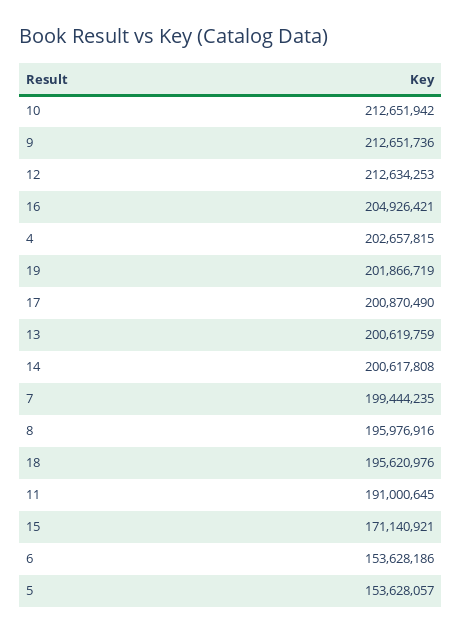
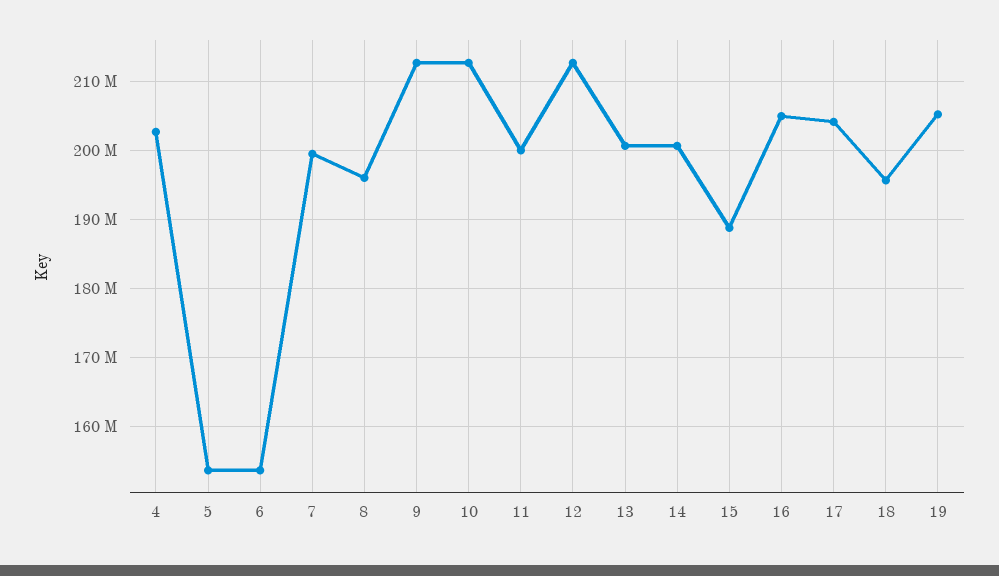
19: 201866719 -> 205000000
17: 200870490 -> 204000000
11: 191000645 -> 200000000
15: 171140921 -> 189000000

